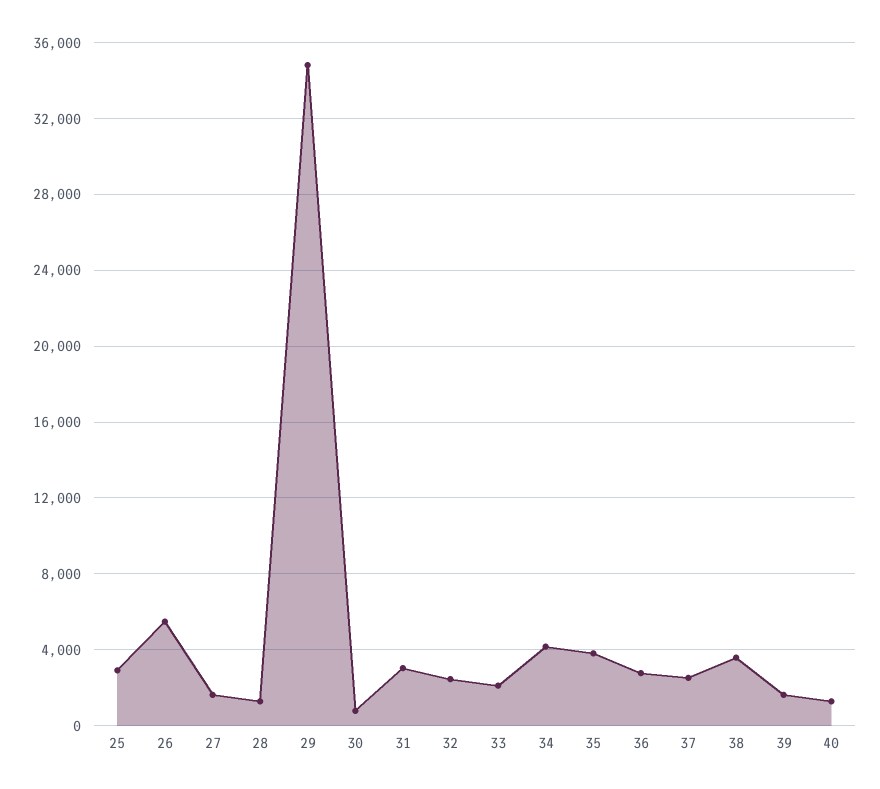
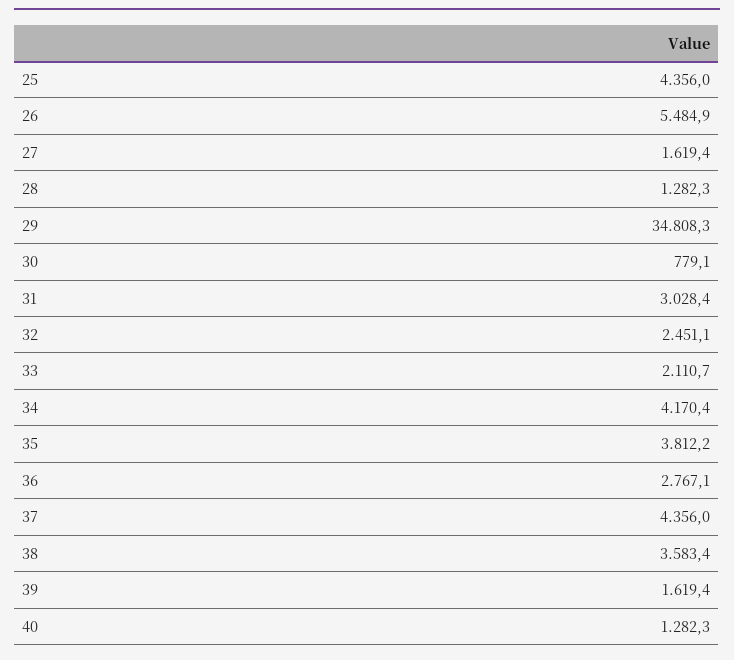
25: 3000 -> 4356
37: 2500 -> 4356

